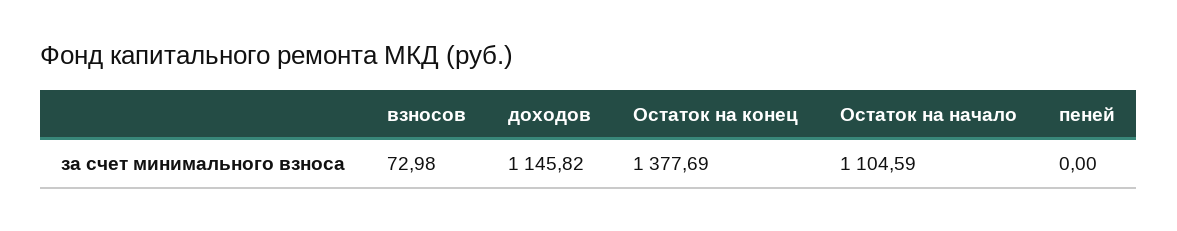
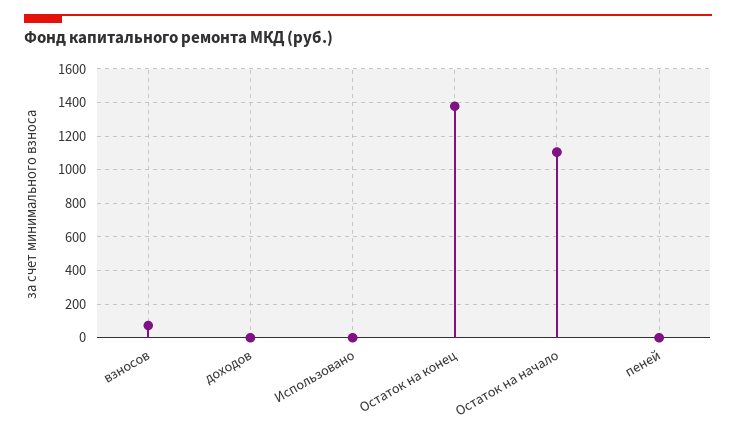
доходов: 1145.82 -> 0
Использовано: none -> 0

